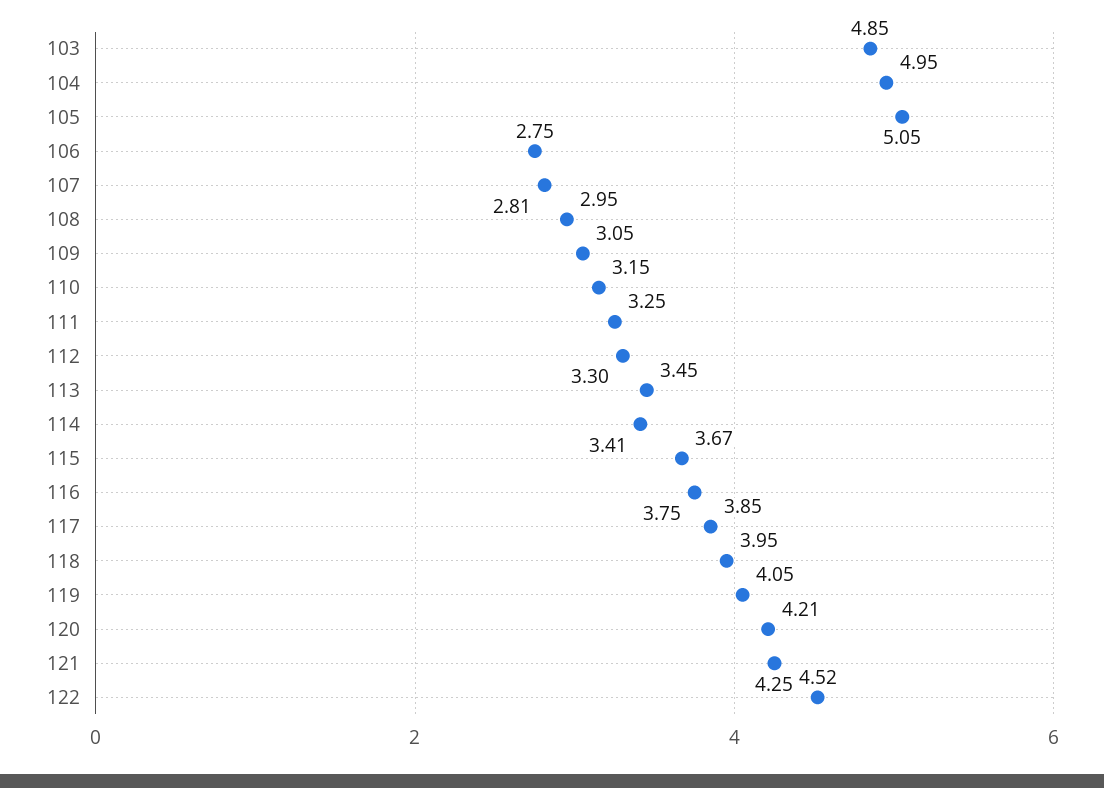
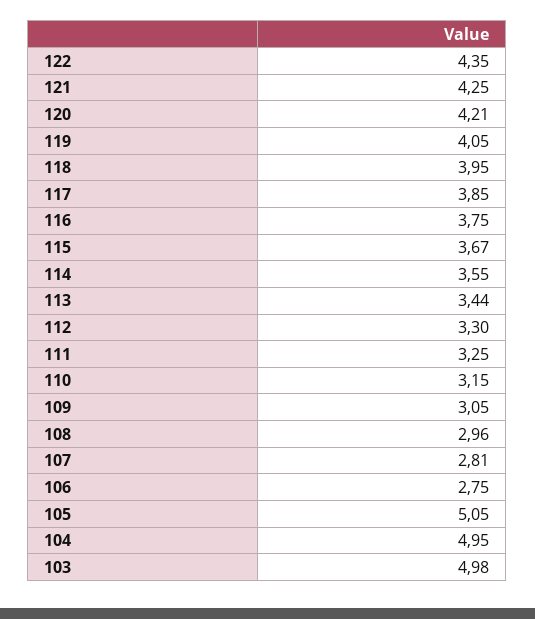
103: 4.85 -> 4.98
108: 2.95 -> 2.96
113: 3.45 -> 3.44
114: 3.41 -> 3.55
122: 4.52 -> 4.35

